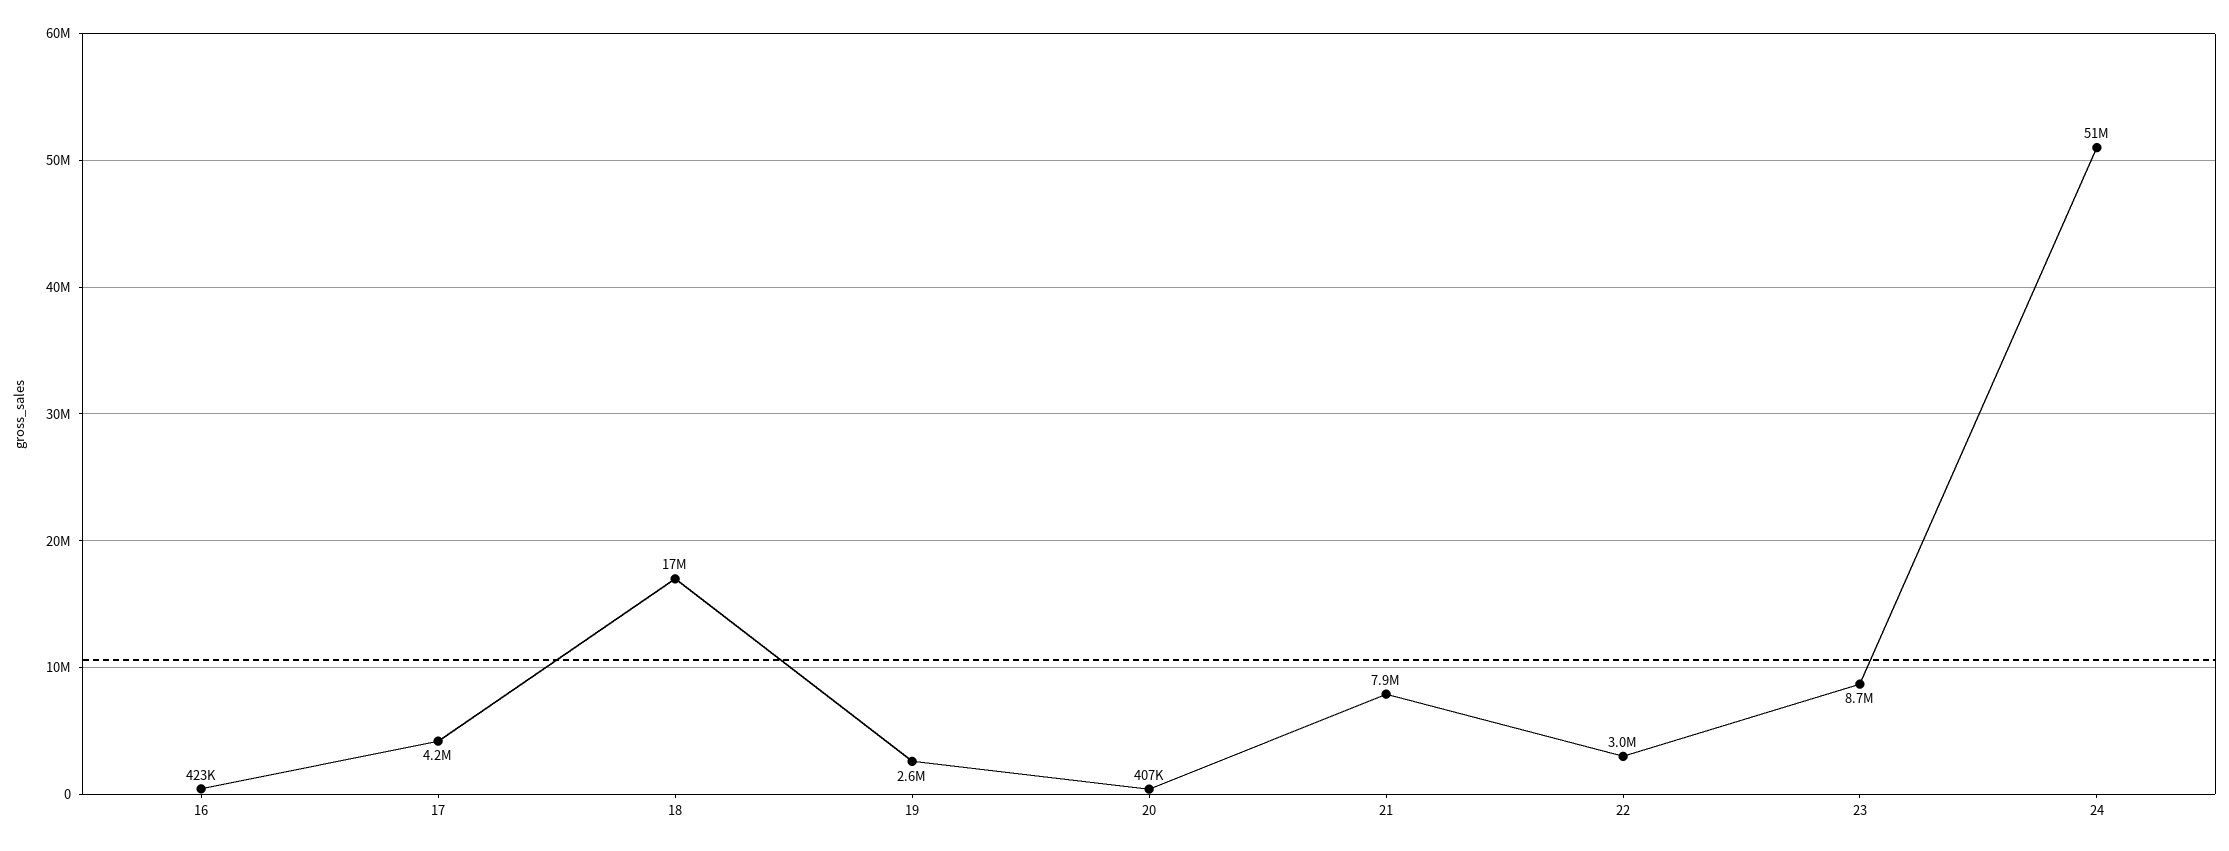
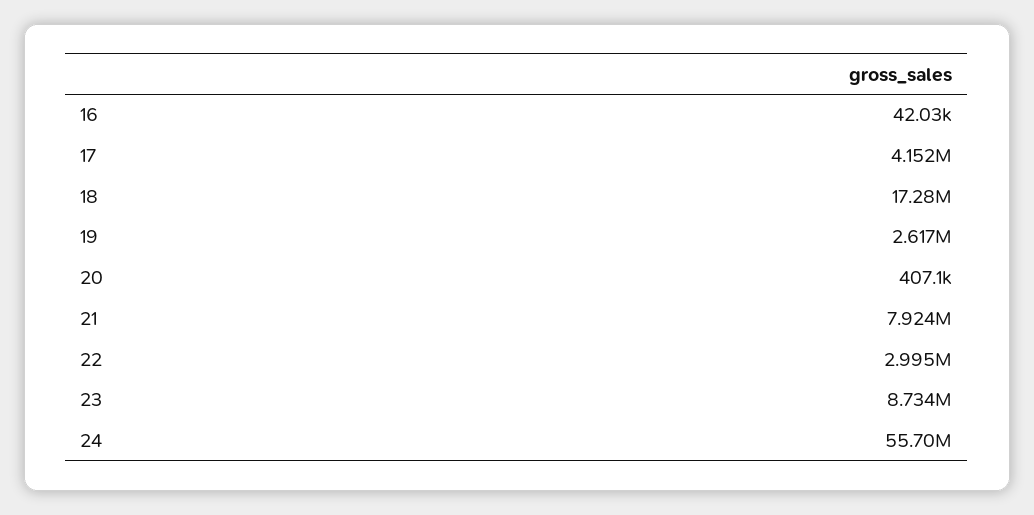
16: 423000 -> 42030
24: 51000000 -> 55700000

